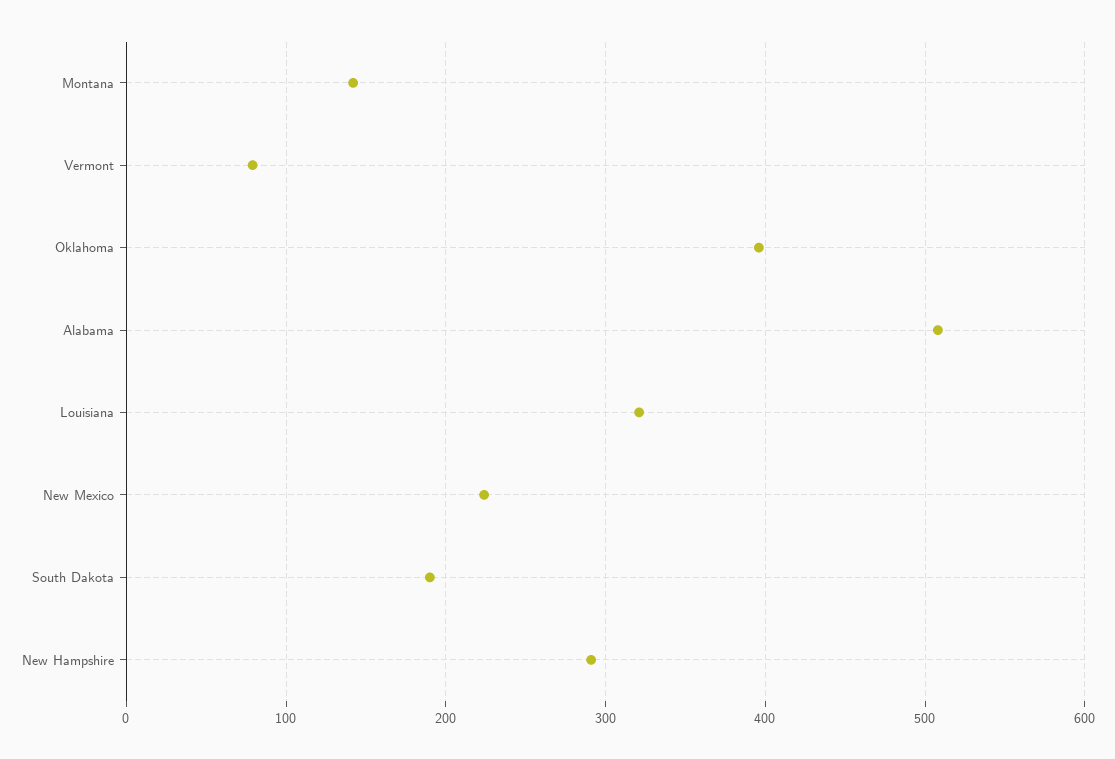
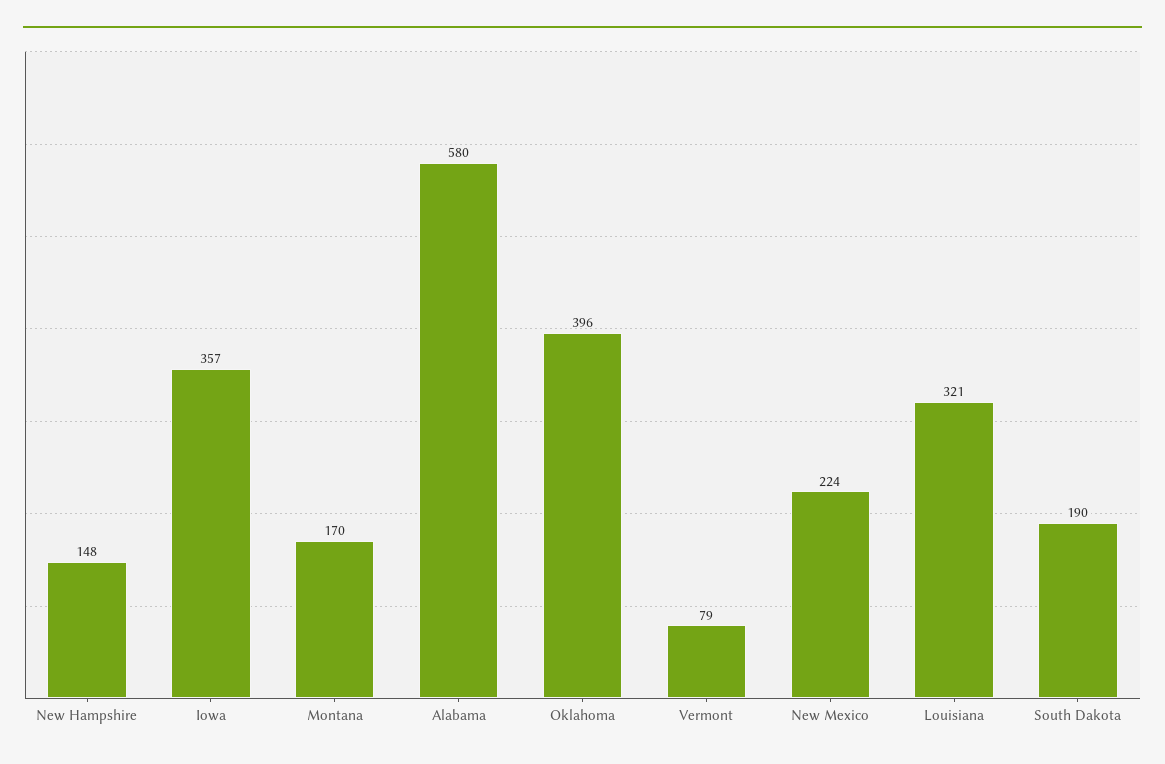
Montana: 140 -> 170
Alabama: 510 -> 580
New Hampshire: 290 -> 148
Iowa: none -> 357

